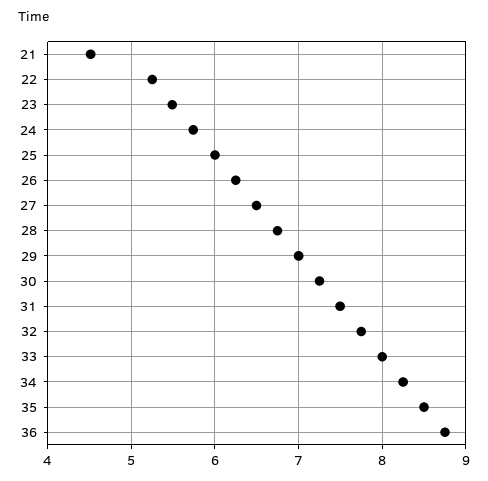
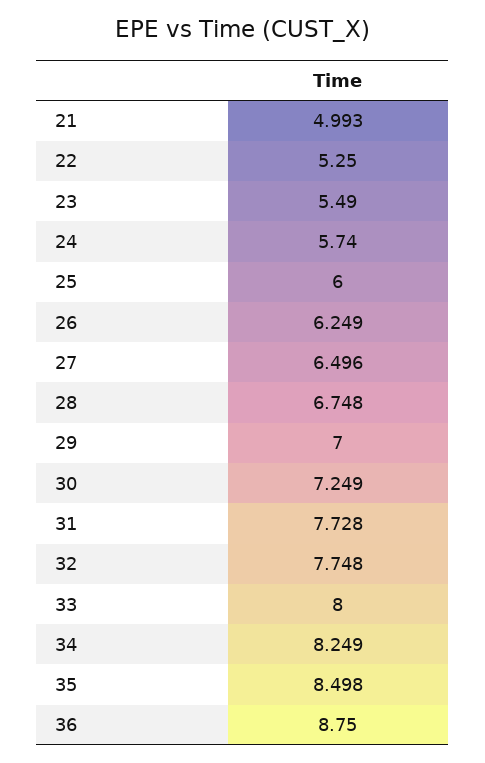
21: 4.5 -> 4.993
31: 7.5 -> 7.728

